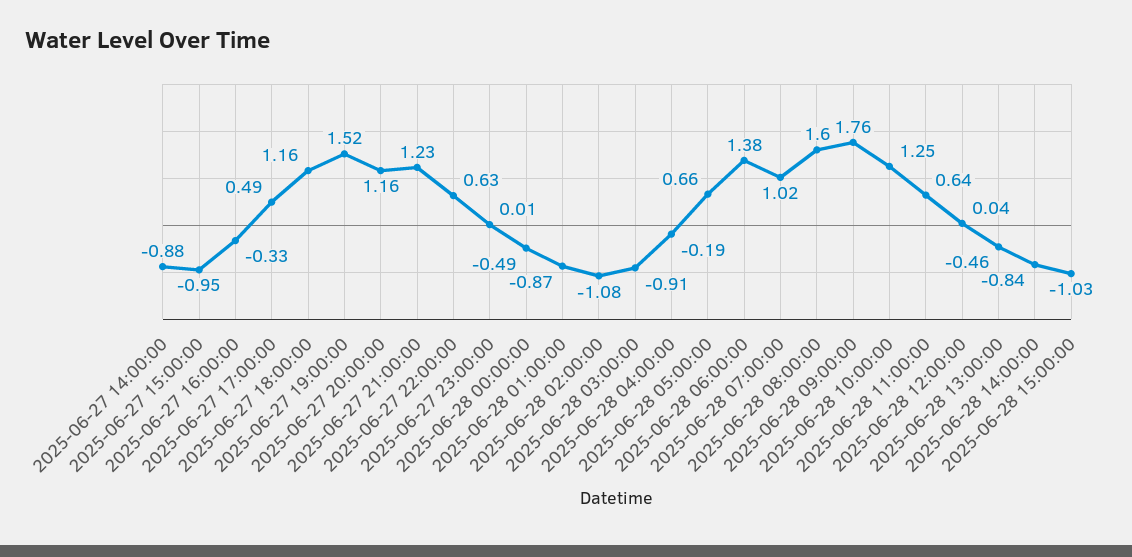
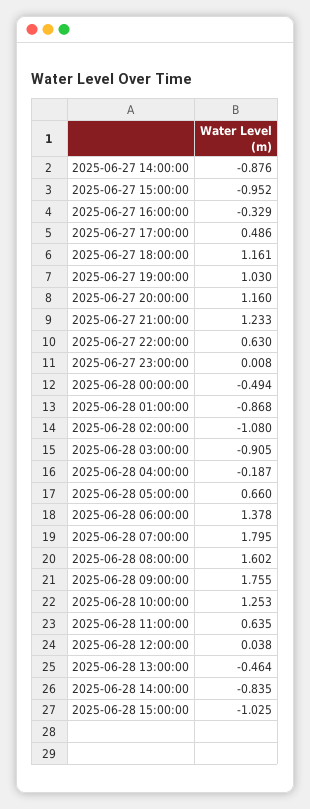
2025-06-27 19:00:00: 1.52 -> 1.03
2025-06-28 07:00:00: 1.02 -> 1.795

